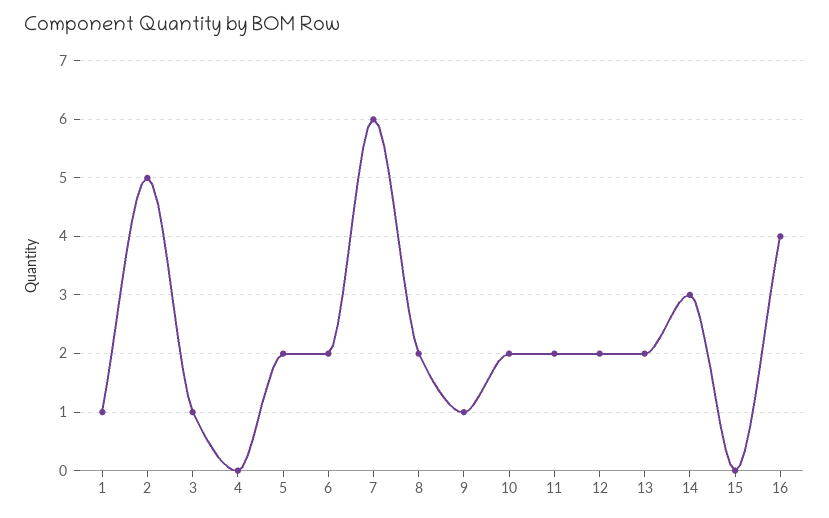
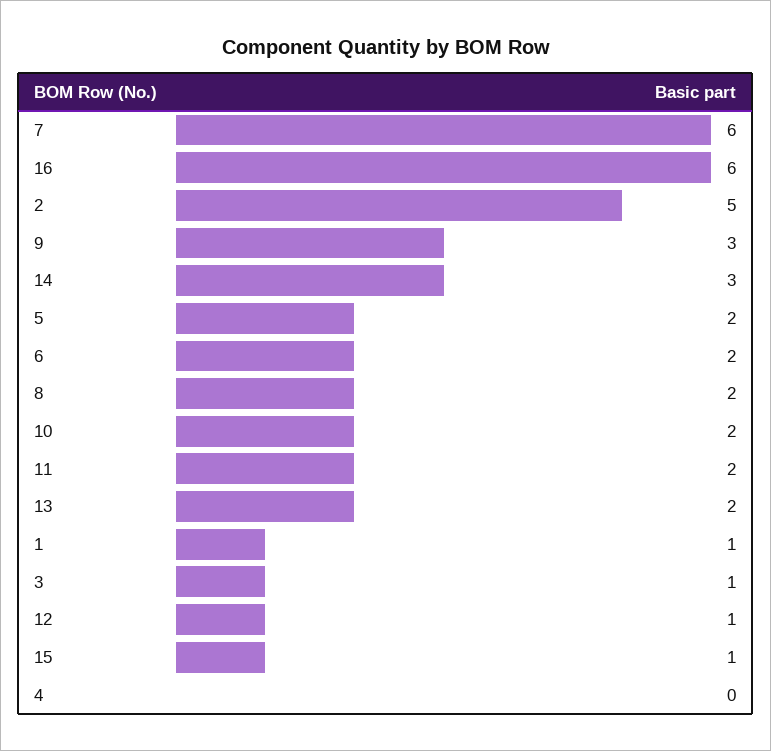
9: 1 -> 3
12: 2 -> 1
15: 0 -> 1
16: 4 -> 6

